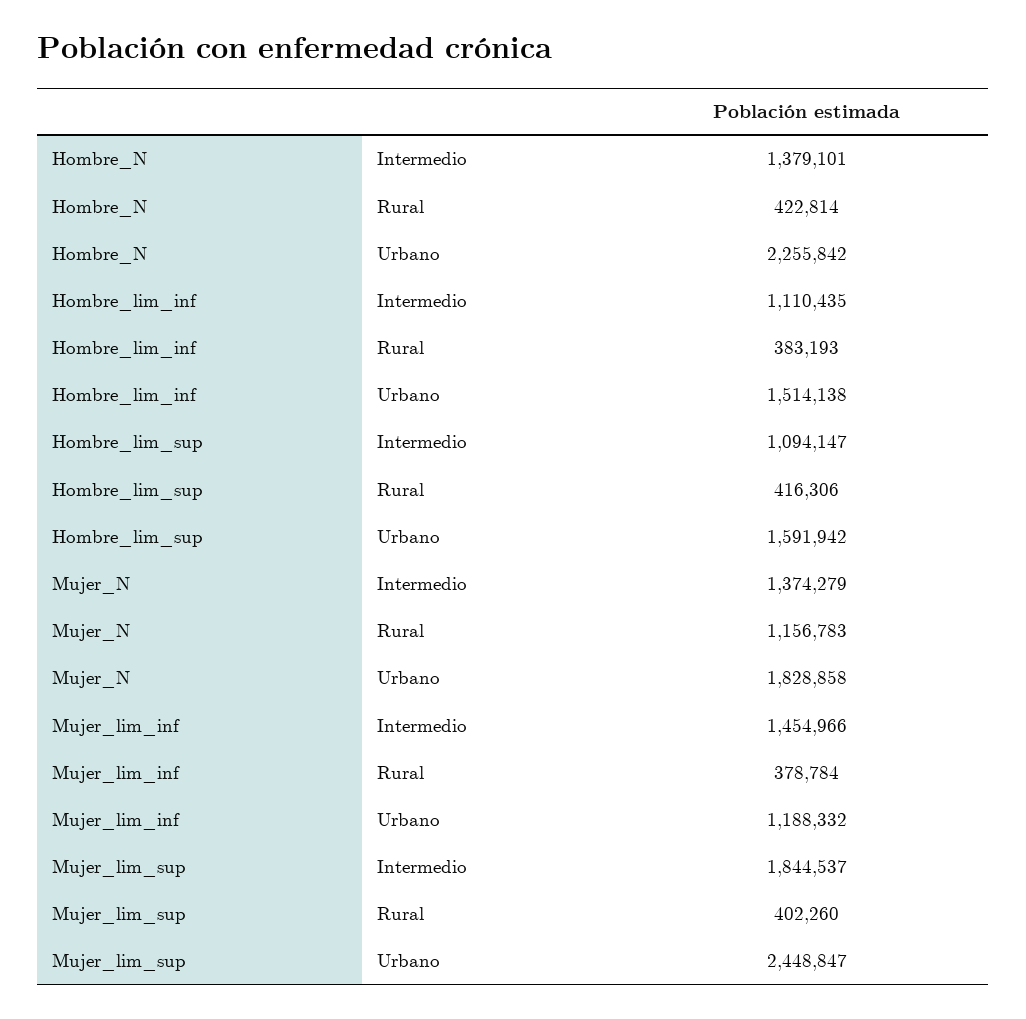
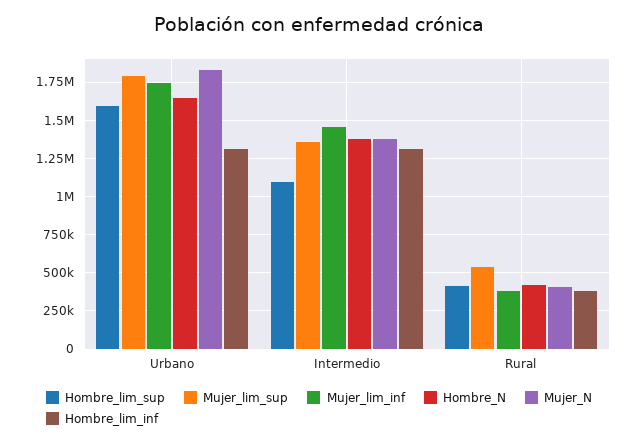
Hombre_N, Urbano: 2255842 -> 1650000
Hombre_lim_inf, Intermedio: 1110435 -> 1300000
Hombre_lim_inf, Urbano: 1514138 -> 1300000
Mujer_N, Rural: 1156783 -> 400000
Mujer_lim_inf, Urbano: 1188332 -> 1750000
Mujer_lim_sup, Intermedio: 1844537 -> 1350000
Mujer_lim_sup, Rural: 402260 -> 550000
Mujer_lim_sup, Urbano: 2448847 -> 1800000

